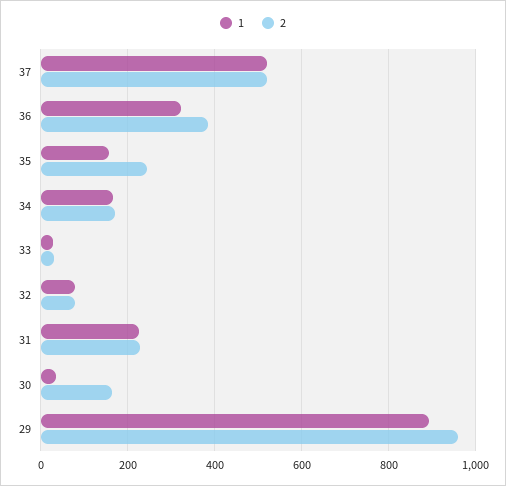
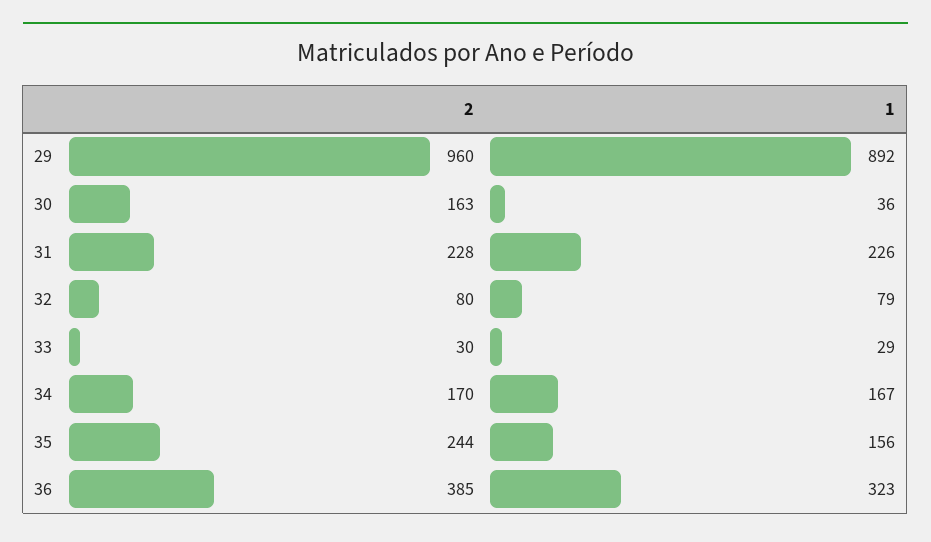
1, 37: 520 -> none
2, 37: 520 -> none

